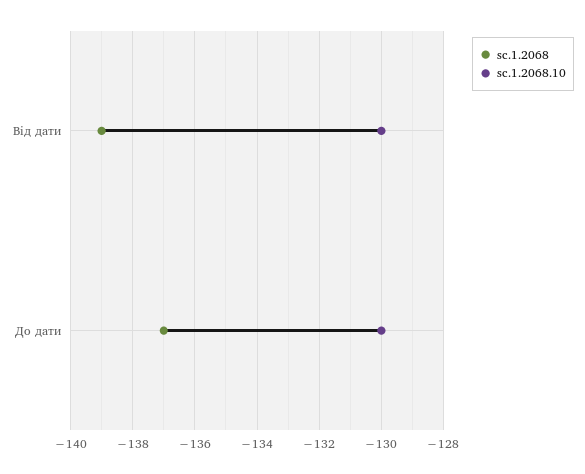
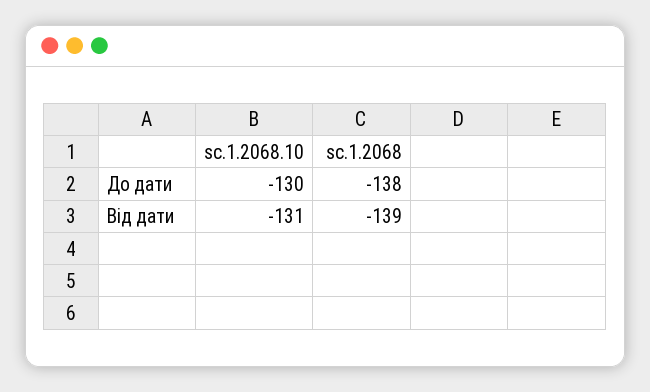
sc.1.2068.10, Від дати: -130 -> -131
sc.1.2068, До дати: -137 -> -138

